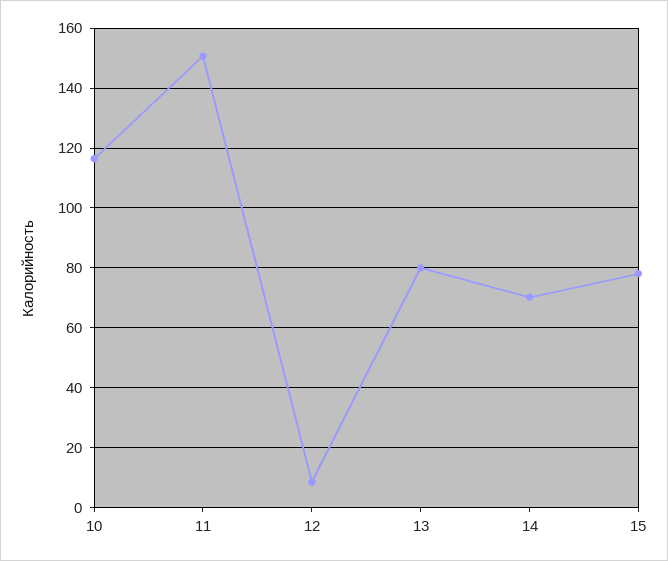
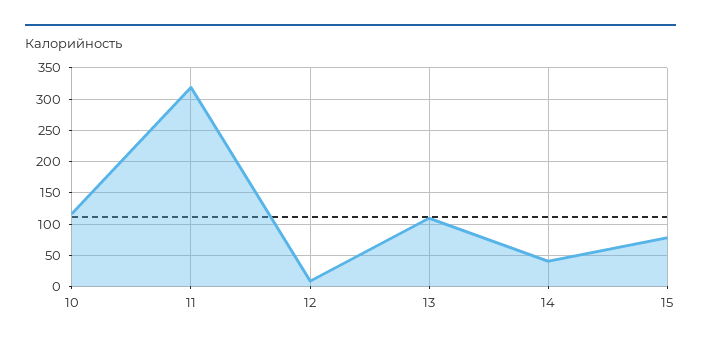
11: 150 -> 320
13: 80 -> 110
14: 70 -> 40

